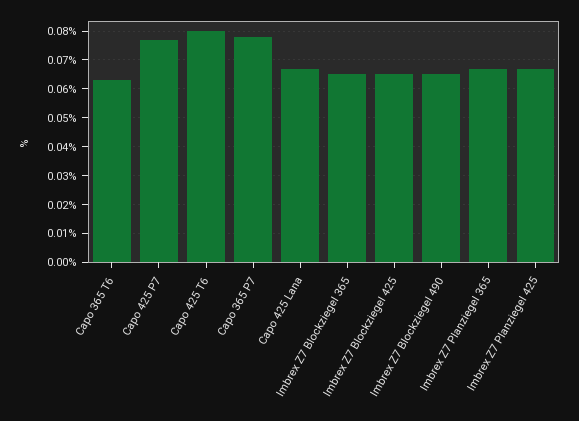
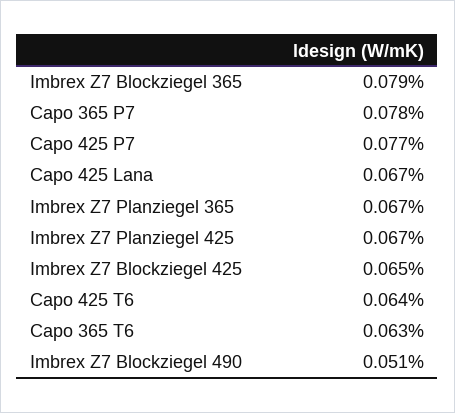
Capo 425 T6: 0.08 -> 0.064
Imbrex Z7 Blockziegel 365: 0.065 -> 0.079
Imbrex Z7 Blockziegel 490: 0.065 -> 0.051

